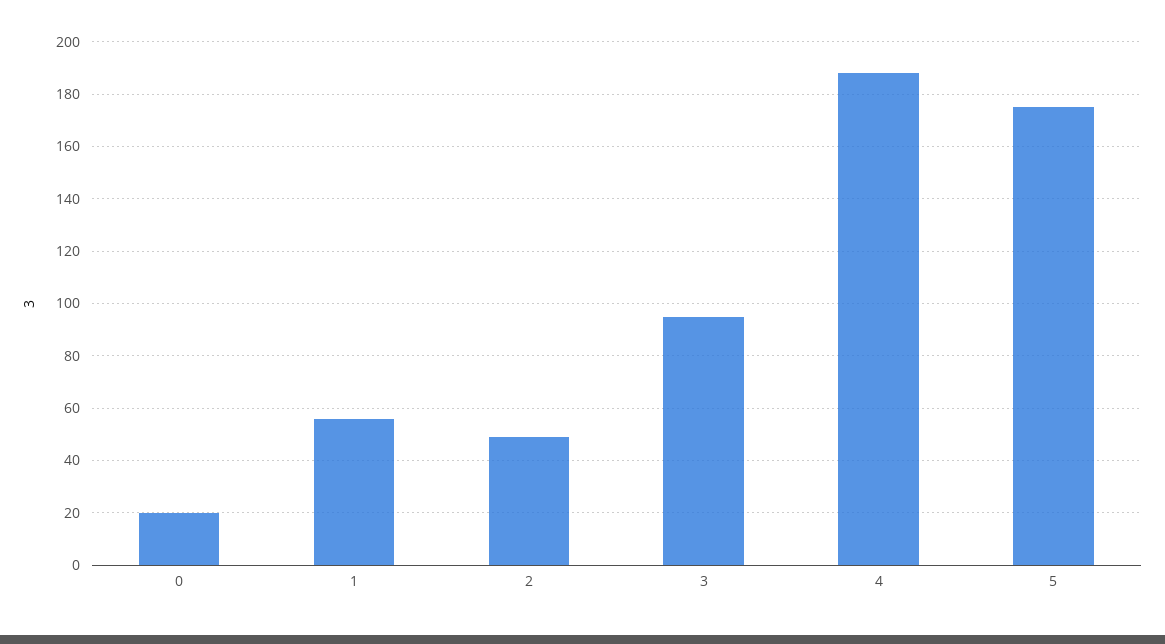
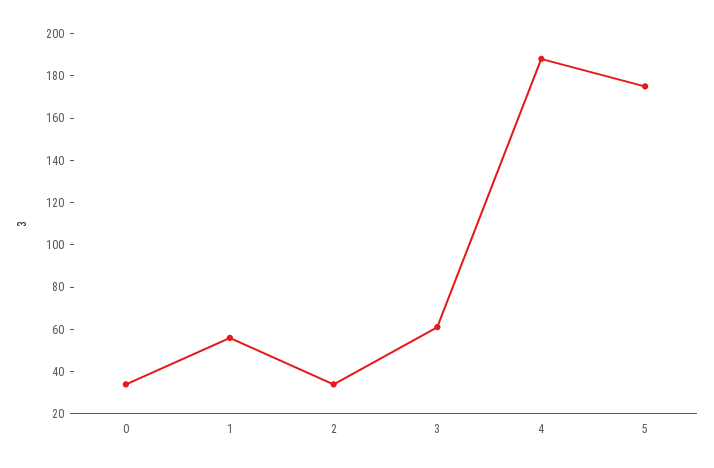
0: 20 -> 35
2: 50 -> 35
3: 95 -> 60

